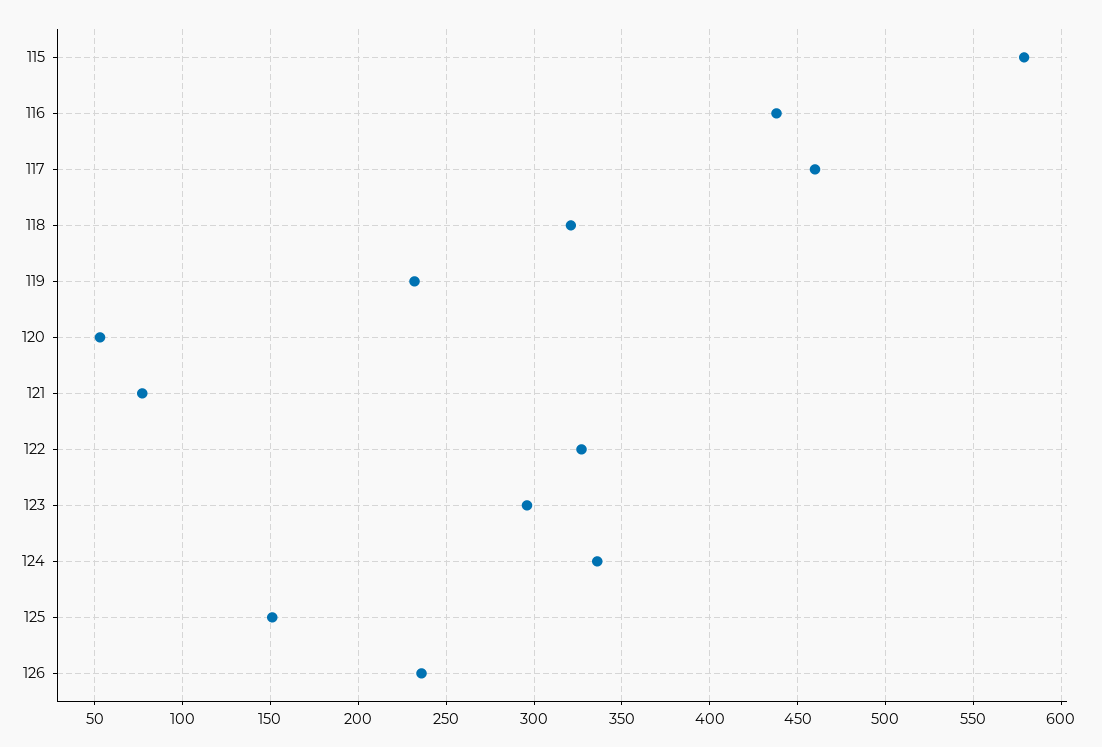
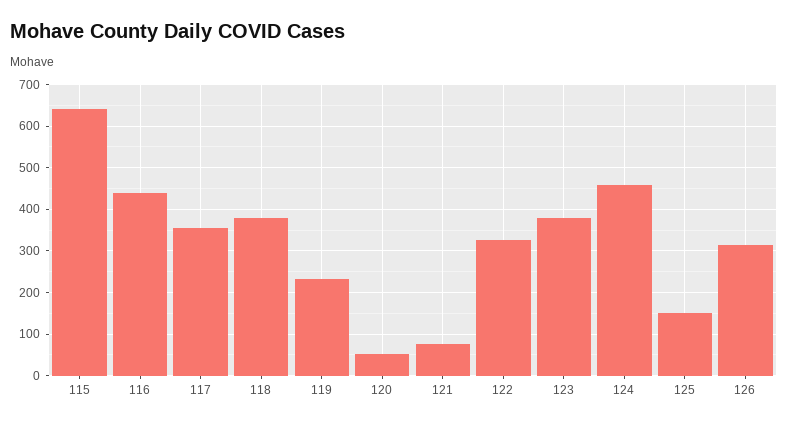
115: 580 -> 640
117: 460 -> 360
118: 320 -> 380
123: 295 -> 380
124: 335 -> 460
126: 235 -> 320

